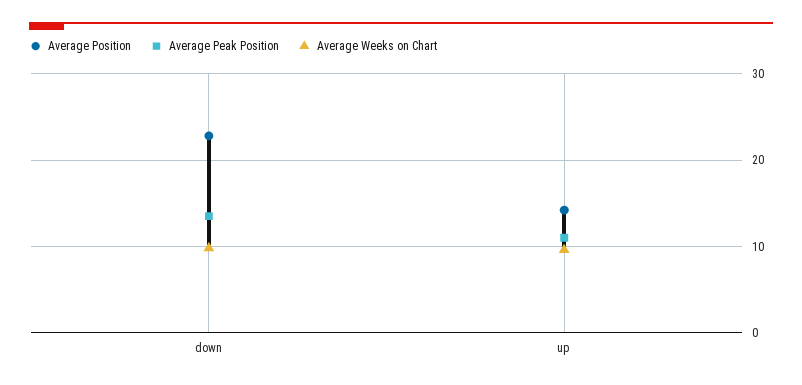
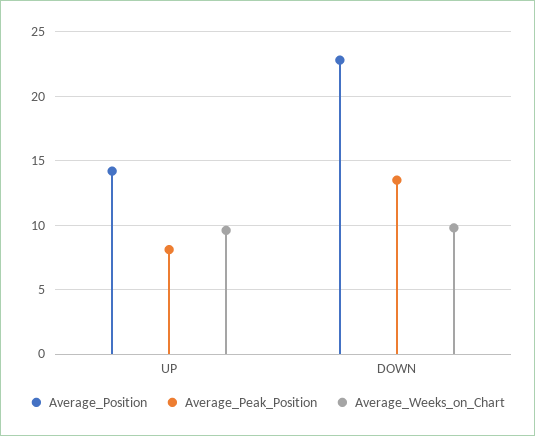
Average Peak Position, up: 11 -> 8

